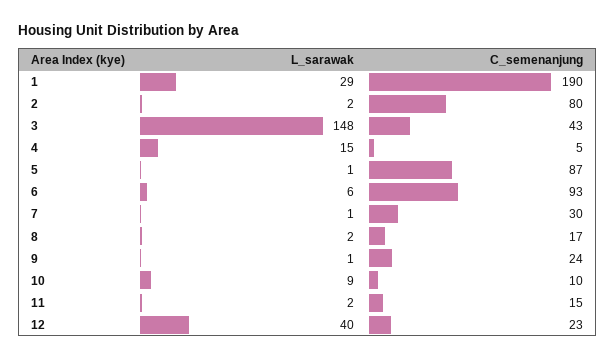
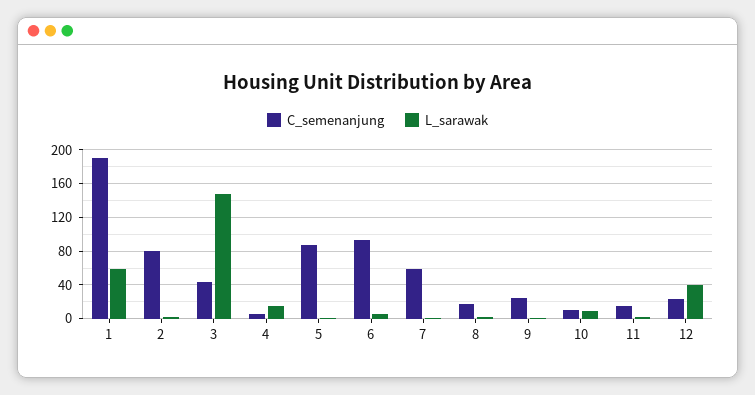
L_sarawak, 1: 29 -> 60
C_semenanjung, 7: 30 -> 60

